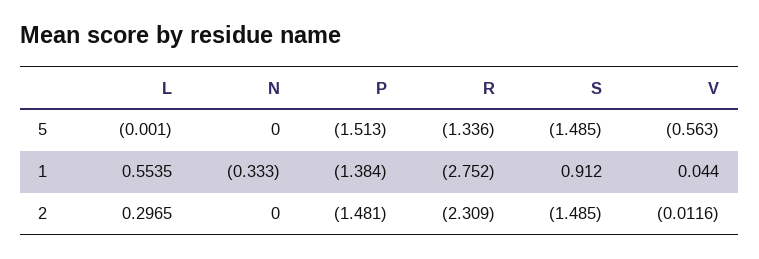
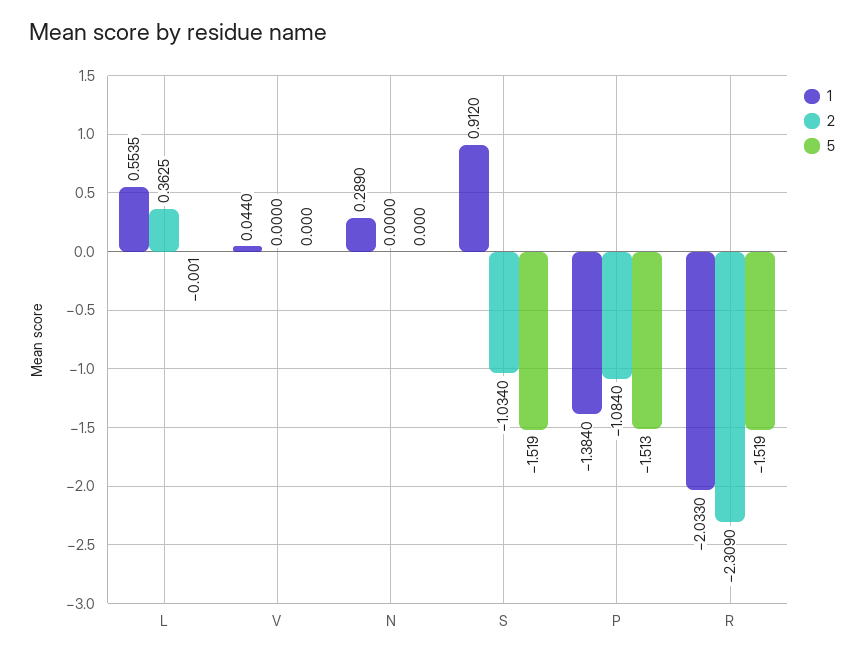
5, R: -1.336 -> -1.519
5, S: -1.485 -> -1.519
5, V: -0.563 -> 0
1, N: -0.333 -> 0.289
1, R: -2.752 -> -2.033
2, L: 0.2965 -> 0.3625
2, P: -1.481 -> -1.084
2, S: -1.485 -> -1.034
2, V: -0.0116 -> 0

